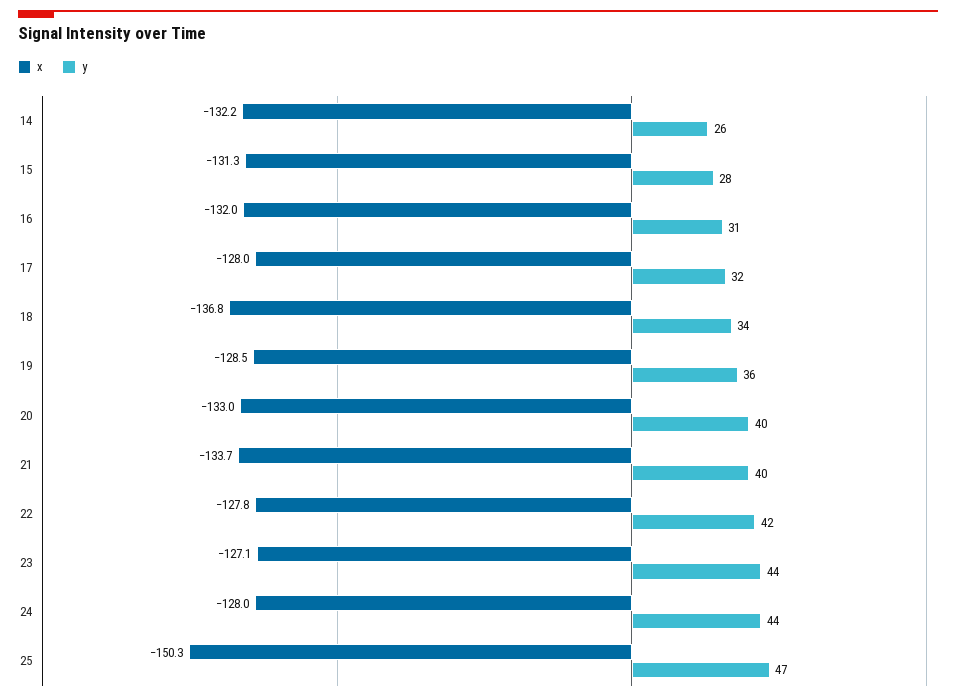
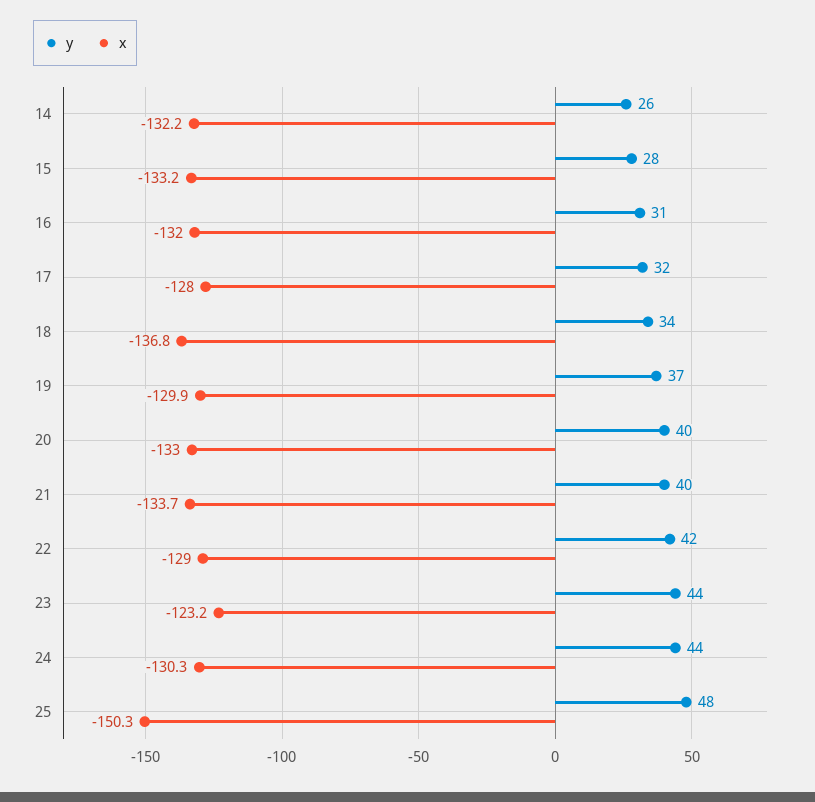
x, 15: -131.3 -> -133.2
x, 19: -128.5 -> -129.9
y, 19: 36 -> 37
x, 22: -127.8 -> -129
x, 23: -127.1 -> -123.2
x, 24: -128 -> -130.3
y, 25: 47 -> 48

